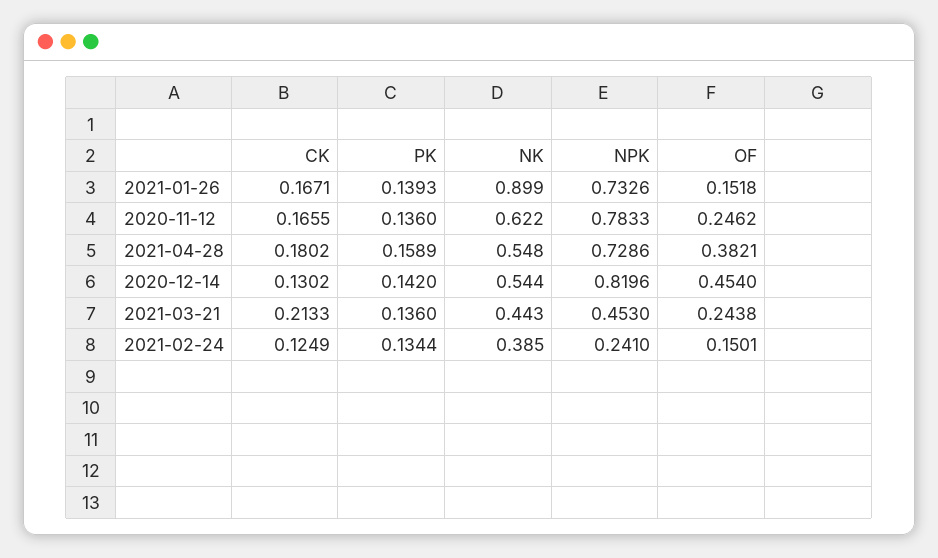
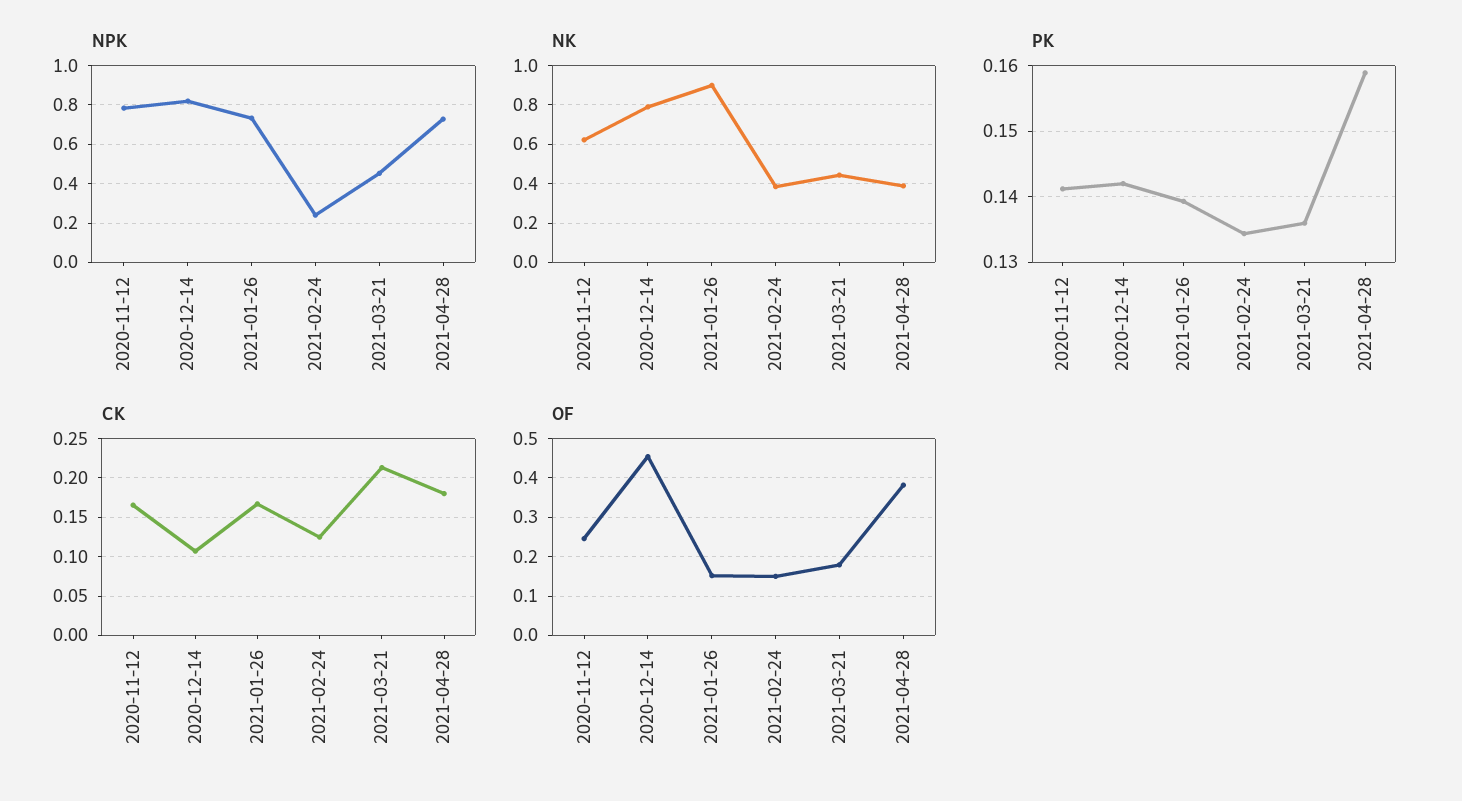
PK, 2020-11-12: 0.136 -> 0.141
NK, 2021-04-28: 0.548 -> 0.4
CK, 2020-12-14: 0.1302 -> 0.11
NK, 2020-12-14: 0.544 -> 0.8
OF, 2021-03-21: 0.2438 -> 0.18

